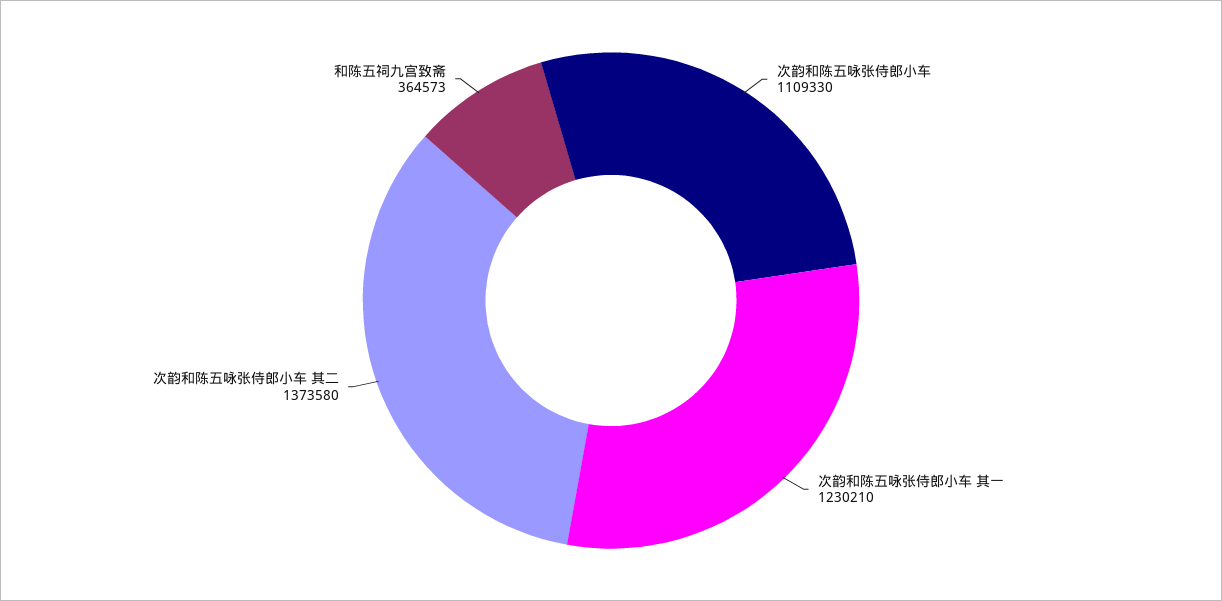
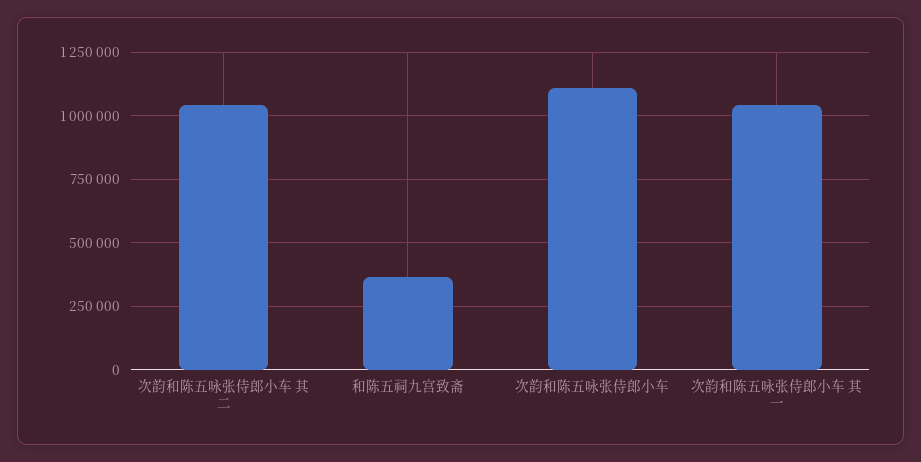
次韵和陈五咏张侍郎小车 其一: 1230210 -> 1050000
次韵和陈五咏张侍郎小车 其二: 1373580 -> 1050000

